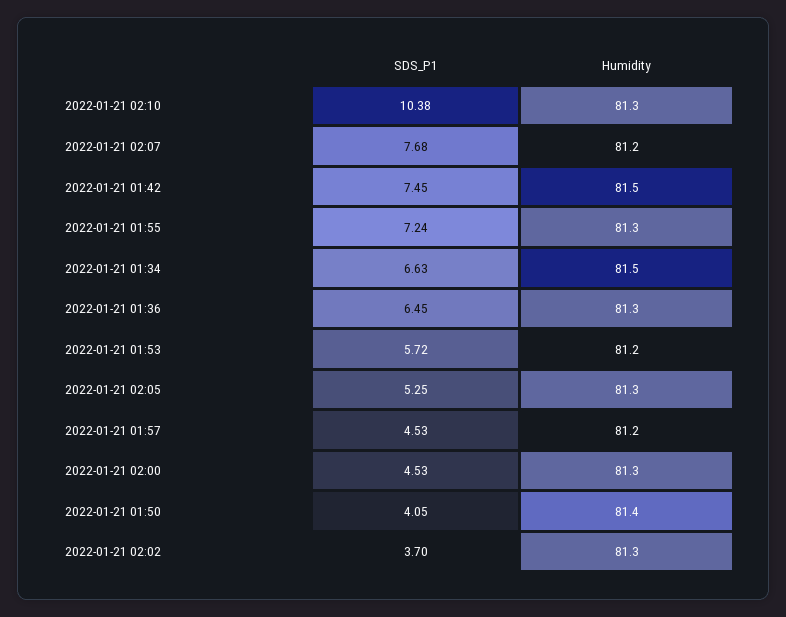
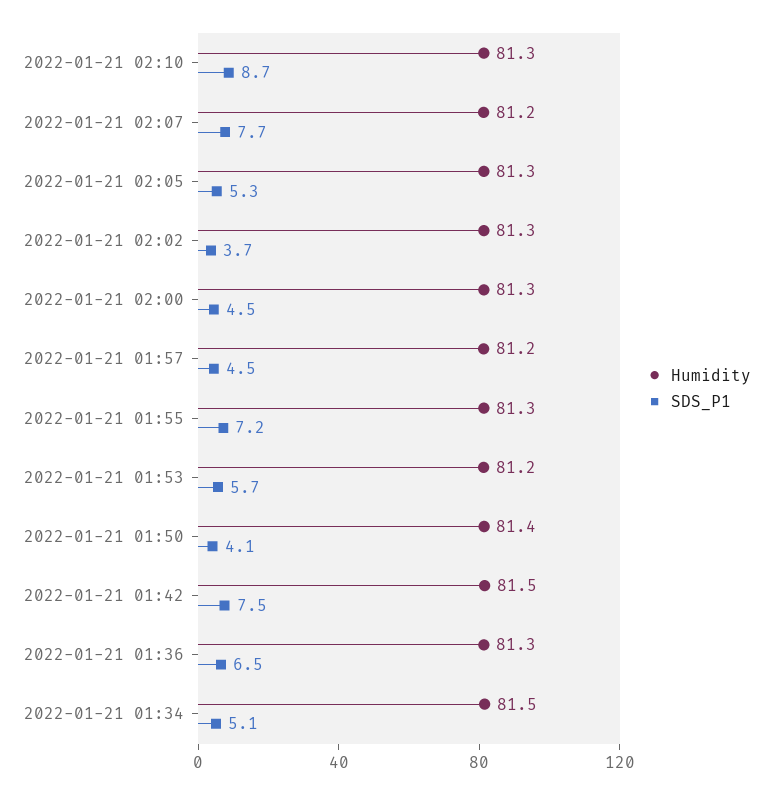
SDS_P1, 2022-01-21 02:10: 10.38 -> 8.7
SDS_P1, 2022-01-21 01:34: 6.63 -> 5.1

